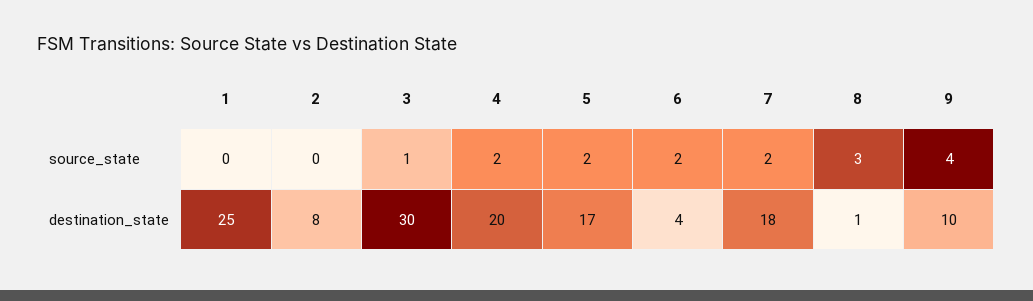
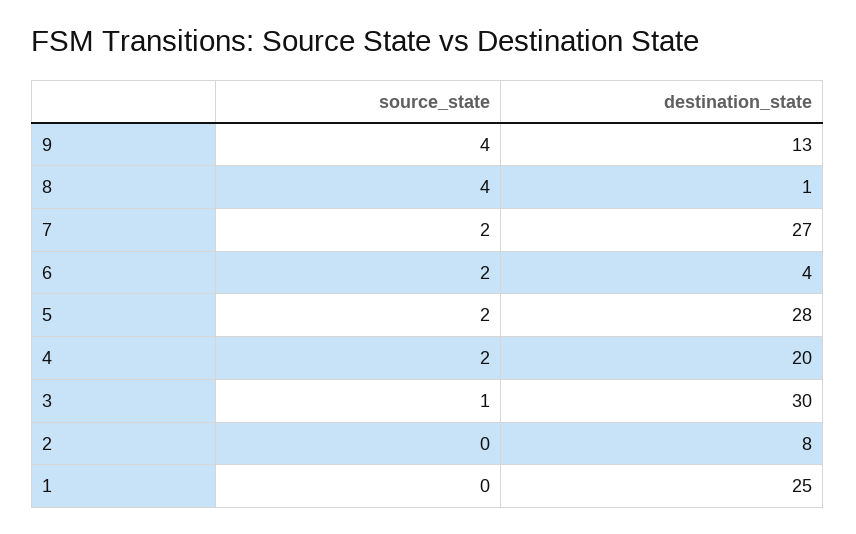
8, source_state: 3 -> 4
5, destination_state: 17 -> 28
7, destination_state: 18 -> 27
9, destination_state: 10 -> 13

